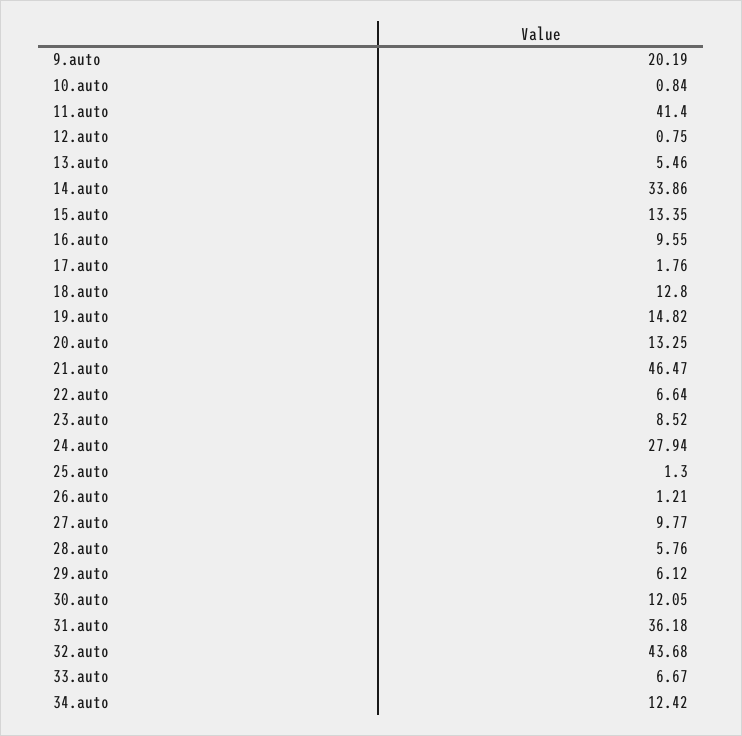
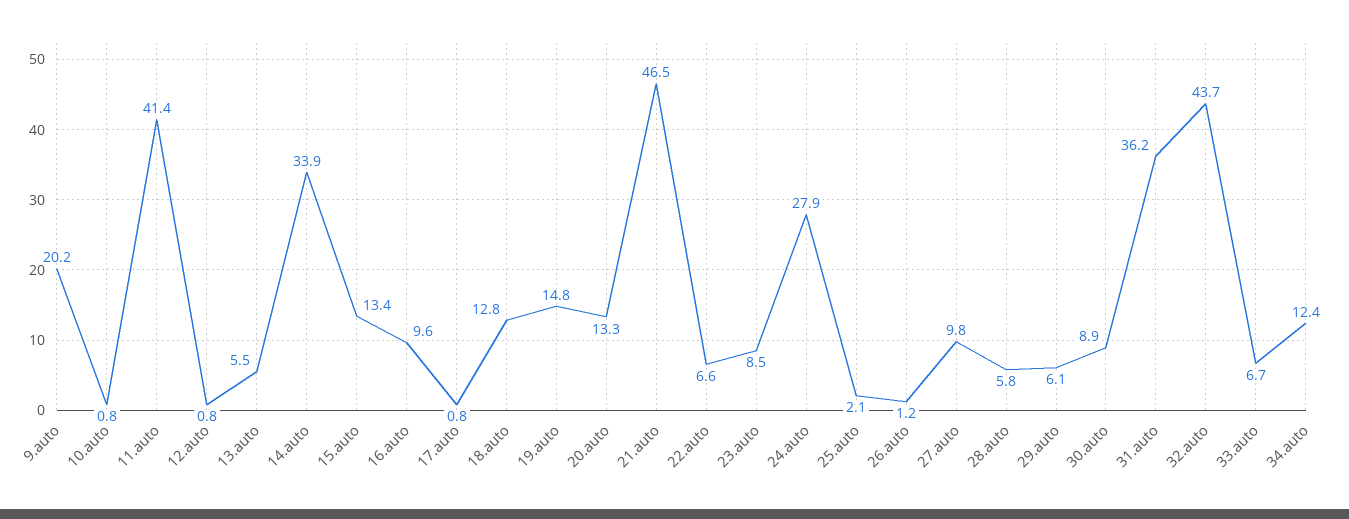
17.auto: 1.76 -> 0.8
25.auto: 1.3 -> 2.1
30.auto: 12.05 -> 8.9

